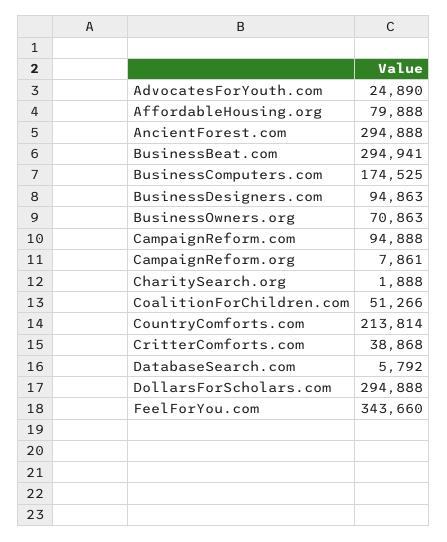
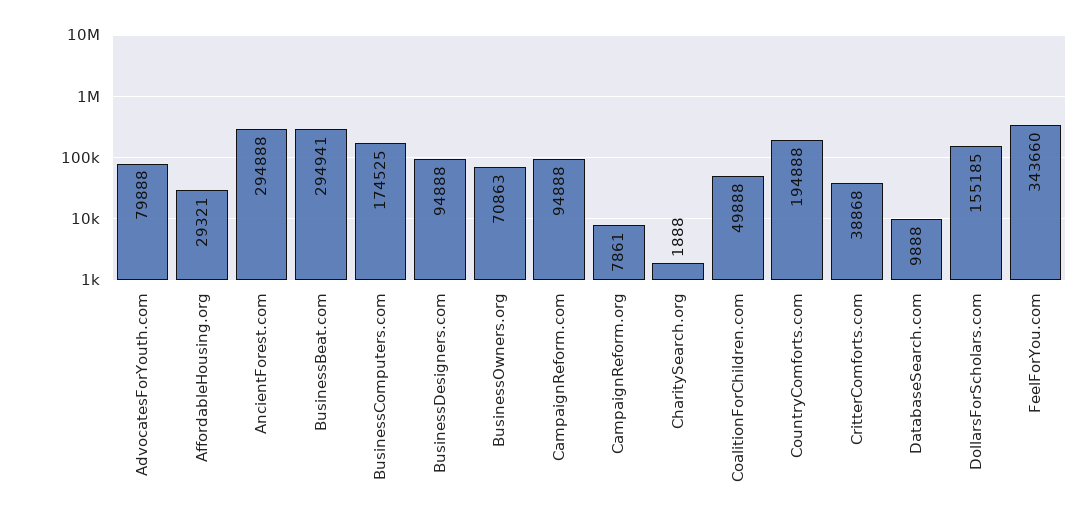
AdvocatesForYouth.com: 24890 -> 79888
AffordableHousing.org: 79888 -> 29321
BusinessDesigners.com: 94863 -> 94888
CoalitionForChildren.com: 51266 -> 49888
CountryComforts.com: 213814 -> 194888
DatabaseSearch.com: 5792 -> 9888
DollarsForScholars.com: 294888 -> 155185

